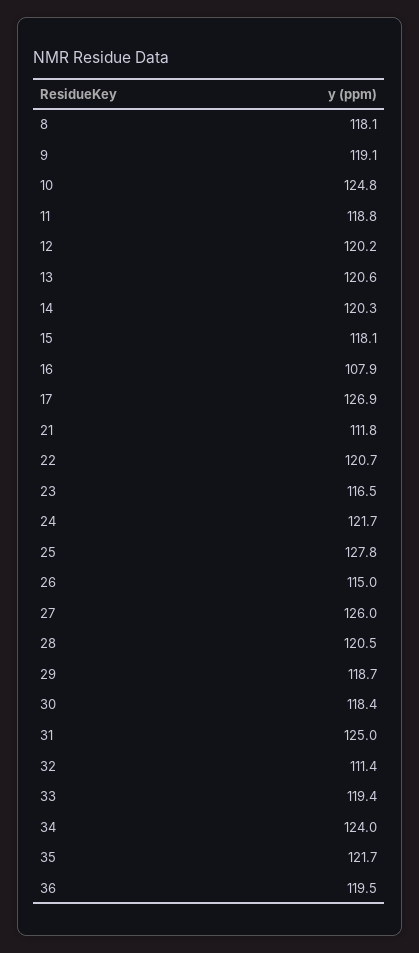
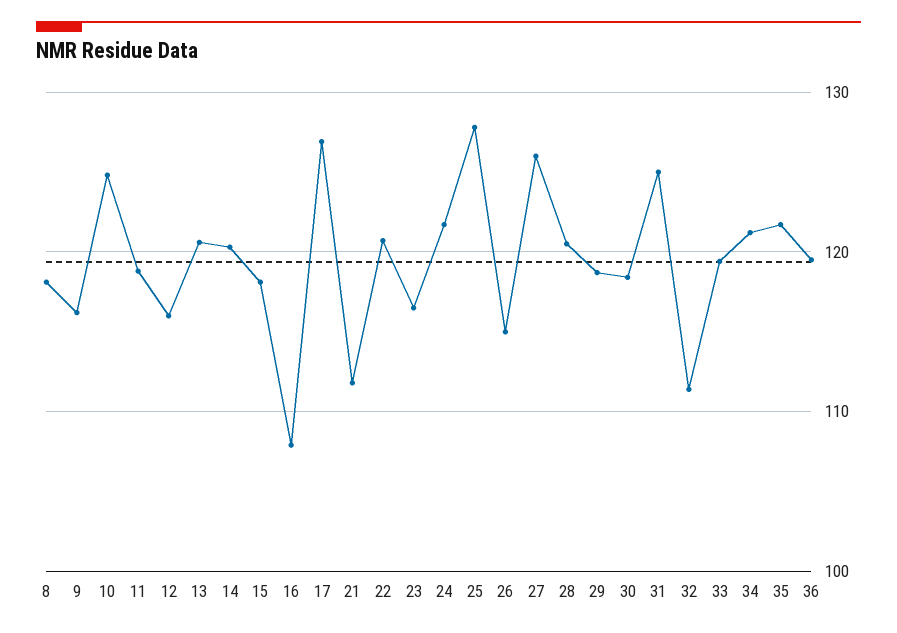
9: 119.1 -> 116
12: 120.2 -> 116
34: 124 -> 121

